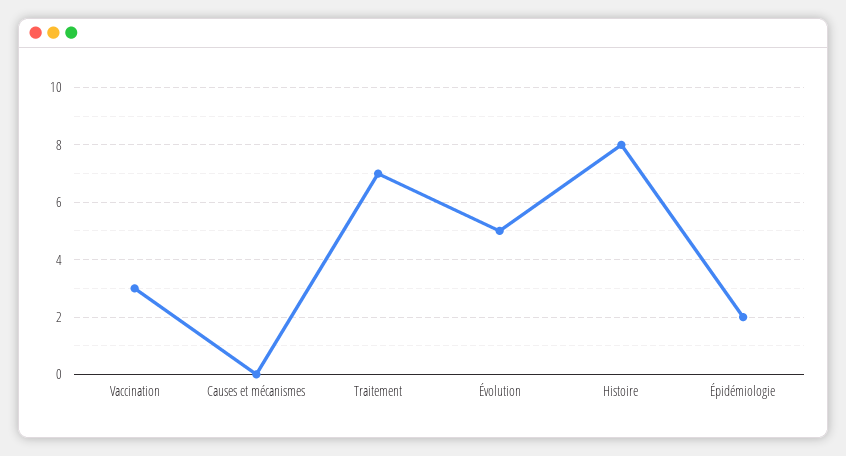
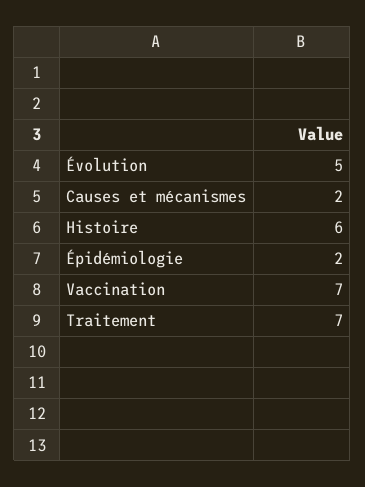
Vaccination: 3 -> 7
Causes et mécanismes: 0 -> 2
Histoire: 8 -> 6

